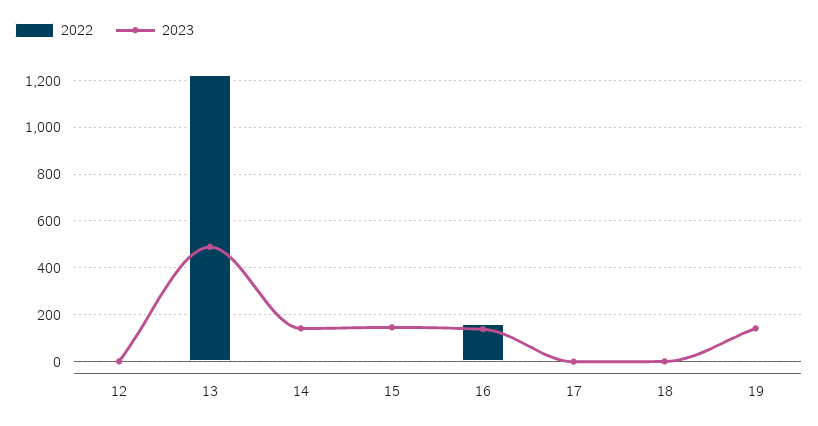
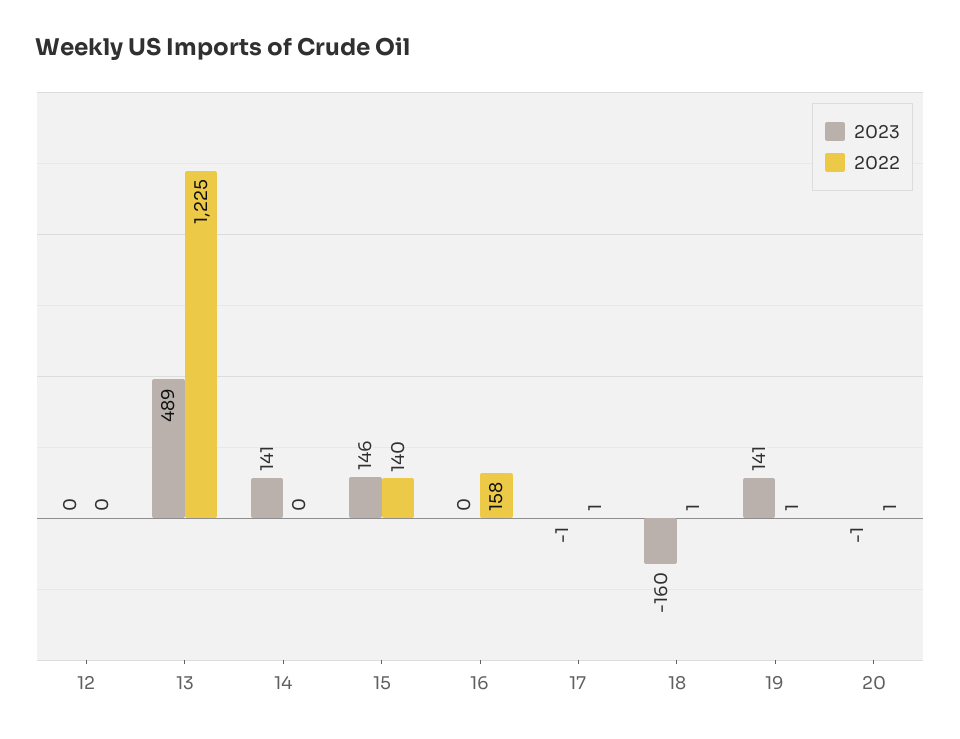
2022, 15: 0 -> 140
2023, 16: 150 -> 0
2023, 18: 0 -> -160
2023, 20: none -> -1
2022, 20: none -> 1

